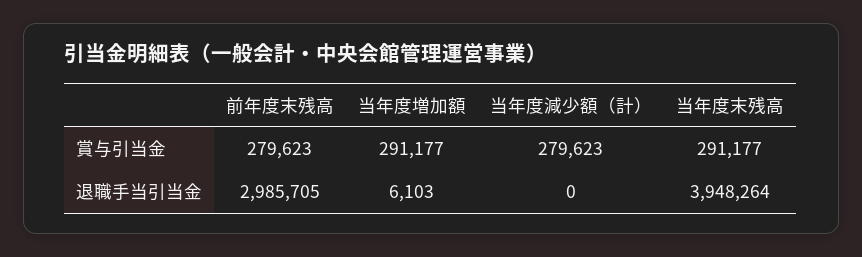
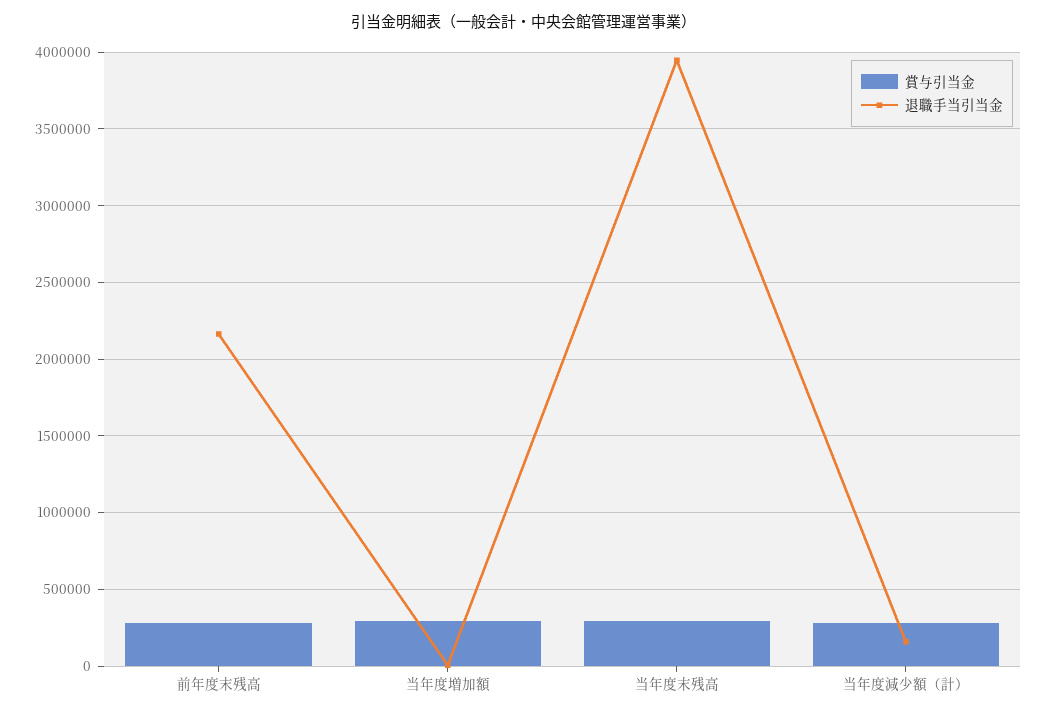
退職手当引当金, 前年度末残高: 2985705 -> 2150000
退職手当引当金, 当年度減少額（計）: 0 -> 150000

